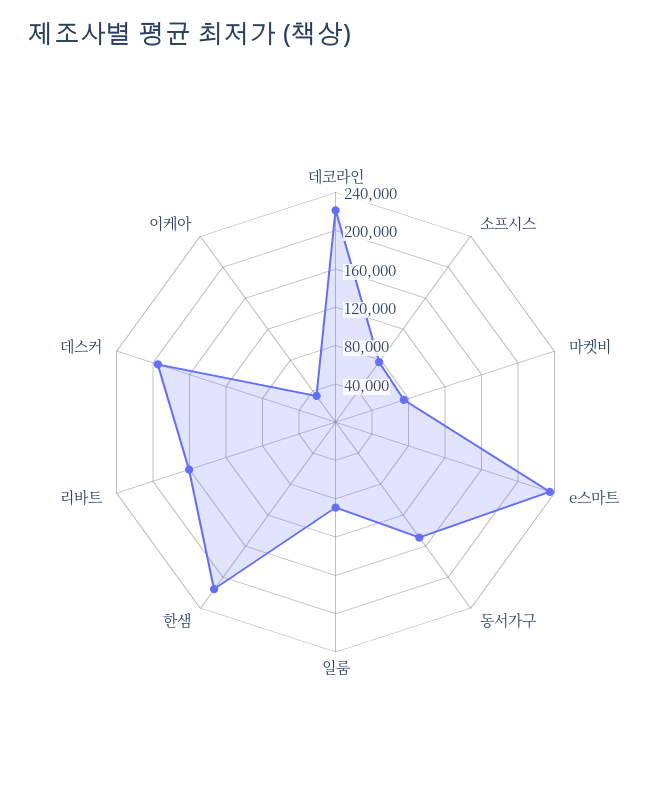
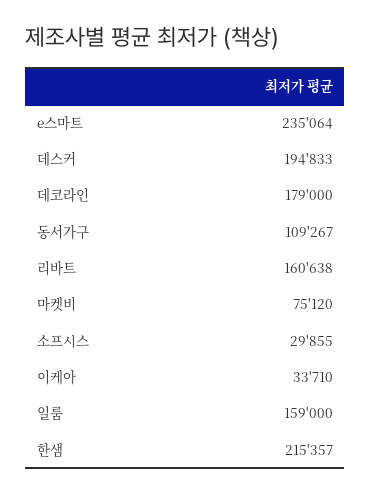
데코라인: 220000 -> 179000
소프시스: 80000 -> 29855
동서가구: 150000 -> 109267
일룸: 90000 -> 159000

